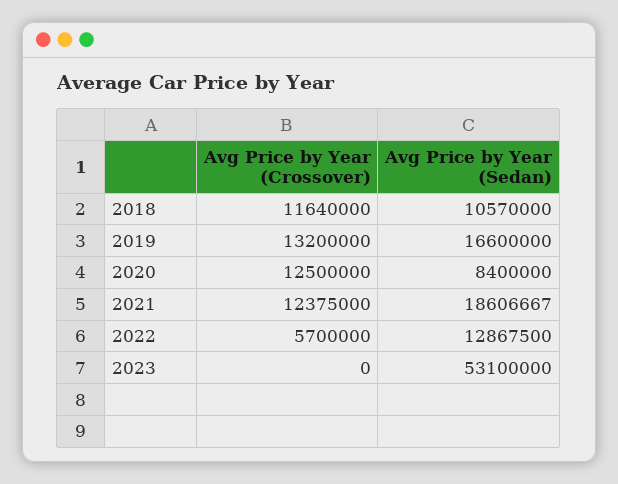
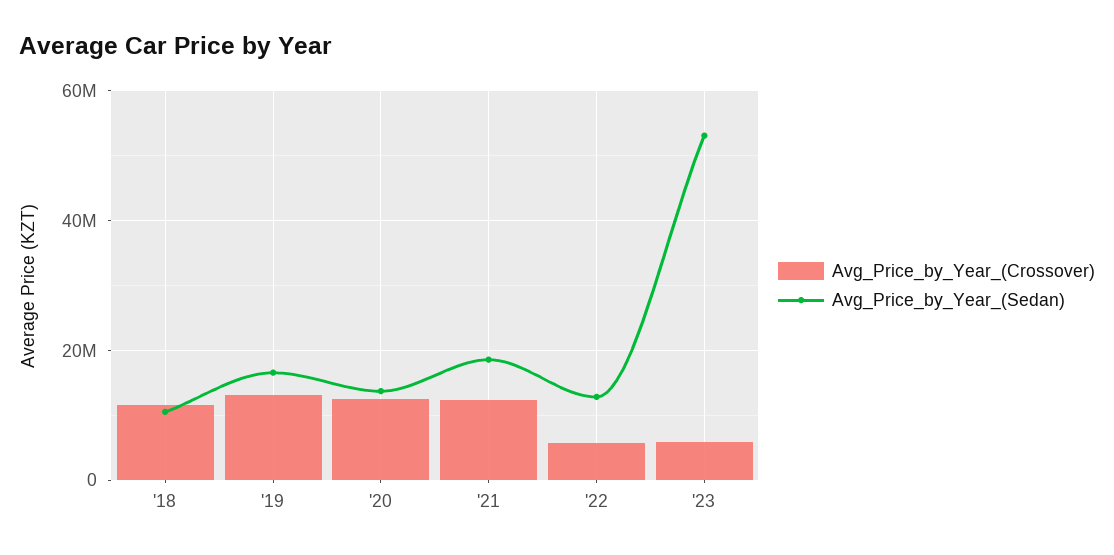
Avg Price by Year (Sedan), 2020: 8400000 -> 14000000
Avg Price by Year (Crossover), 2023: 0 -> 6000000

